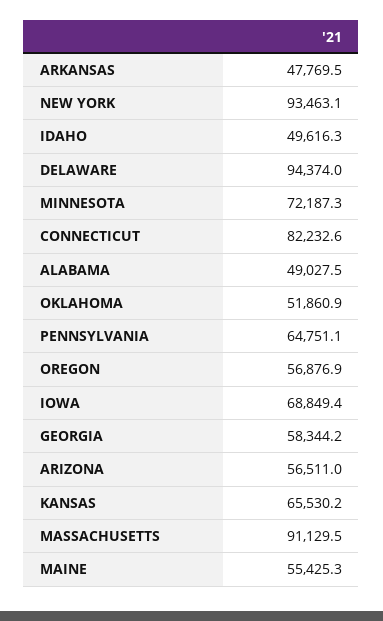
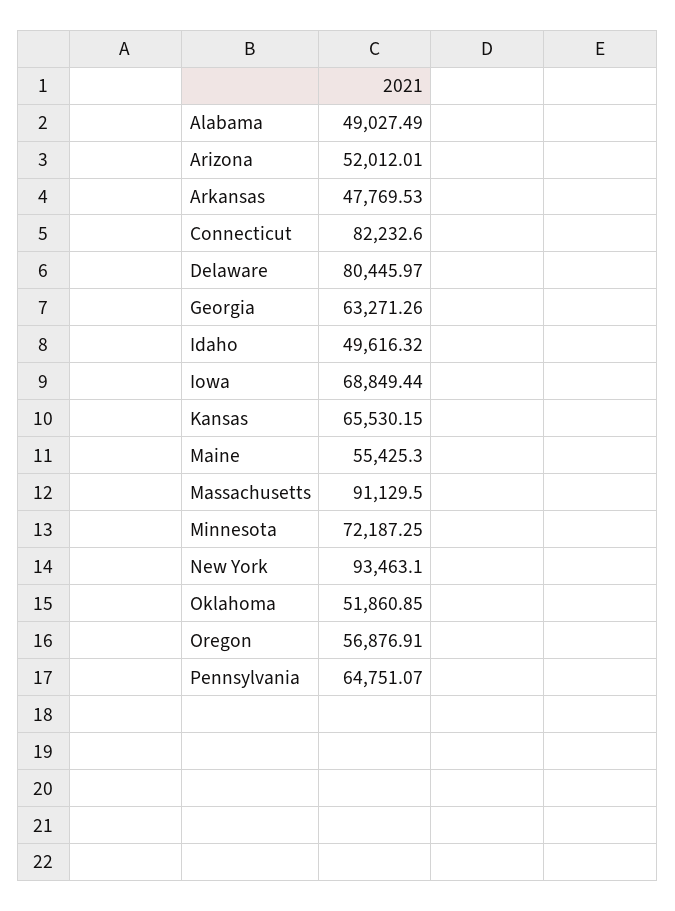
DELAWARE: 94374 -> 80445.97
GEORGIA: 58344.2 -> 63271.26
ARIZONA: 56511 -> 52012.01

